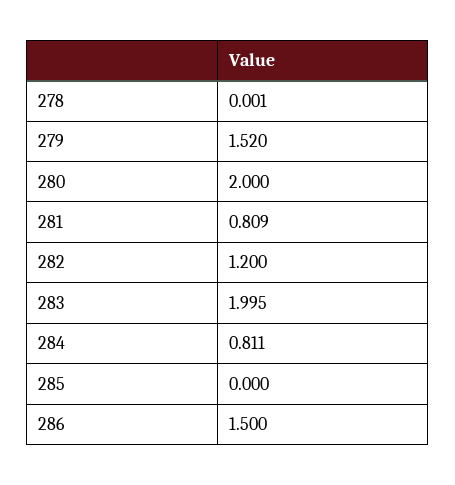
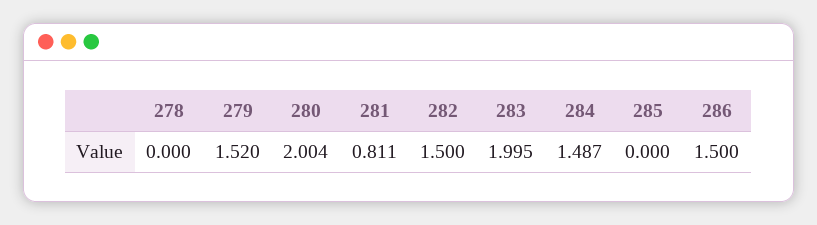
278: 0.001 -> 0
280: 2 -> 2.004
281: 0.809 -> 0.811
282: 1.2 -> 1.5
284: 0.811 -> 1.487

